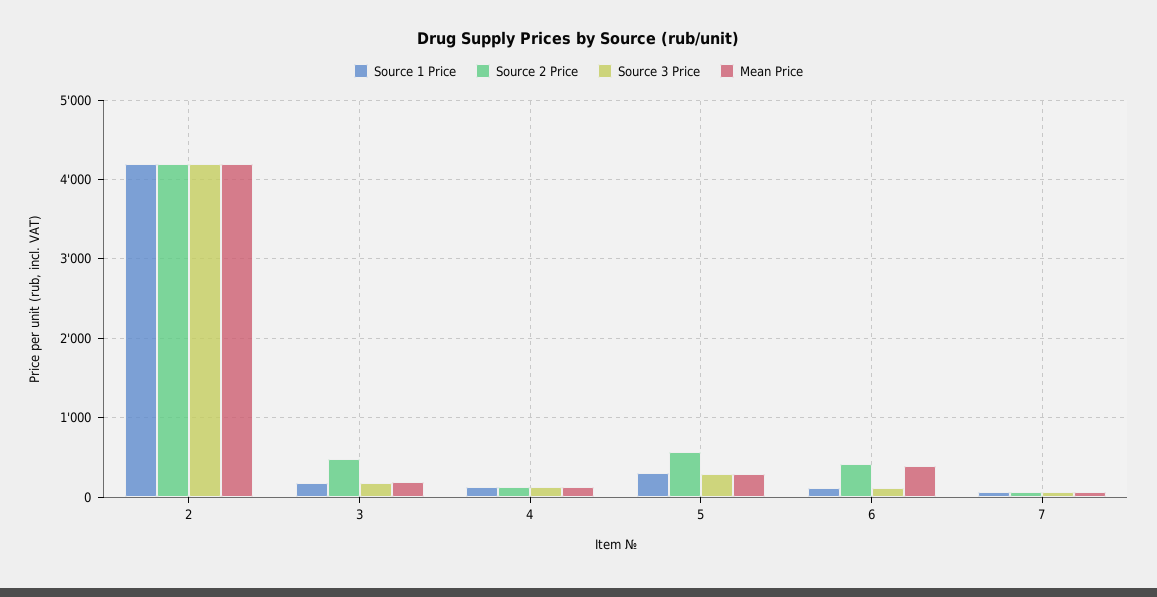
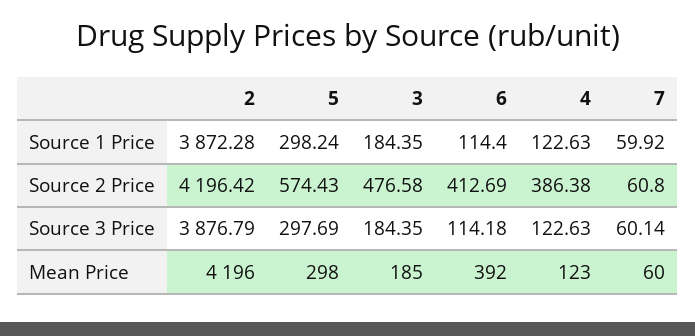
Source 1 Price, 2: 4200 -> 3872.28
Source 3 Price, 2: 4200 -> 3876.79
Source 2 Price, 4: 100 -> 386.38

